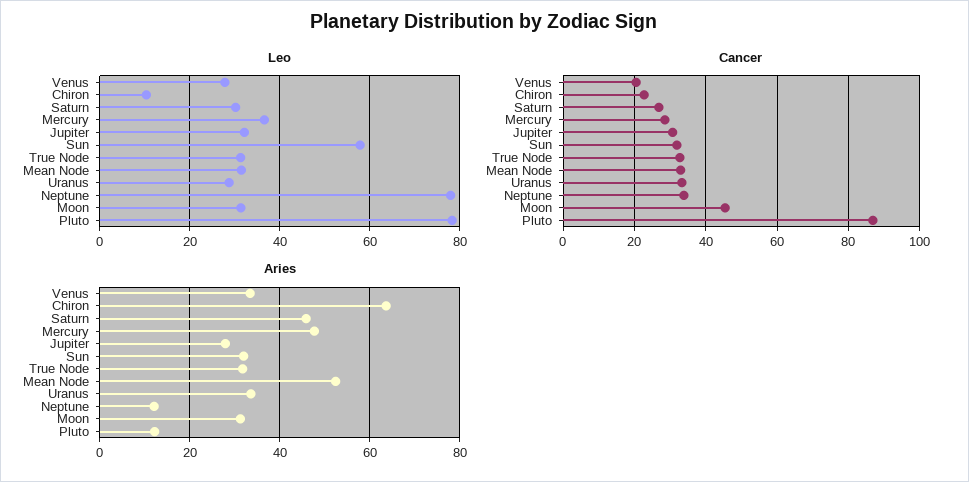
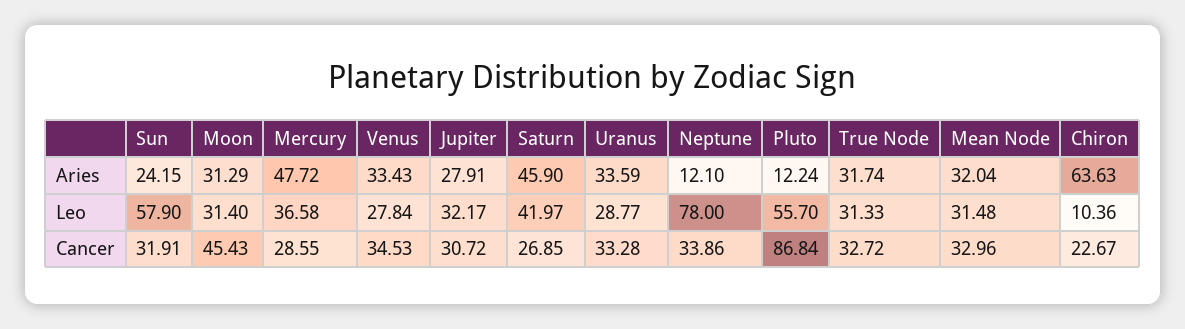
Leo, Saturn: 30 -> 41.97
Leo, Pluto: 78 -> 55.7
Cancer, Venus: 20 -> 34.53
Aries, Sun: 32 -> 24.15
Aries, Mean Node: 52 -> 32.04

